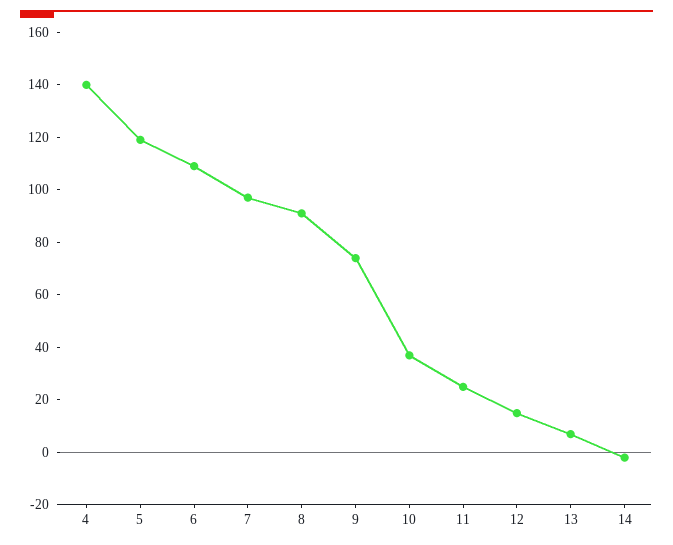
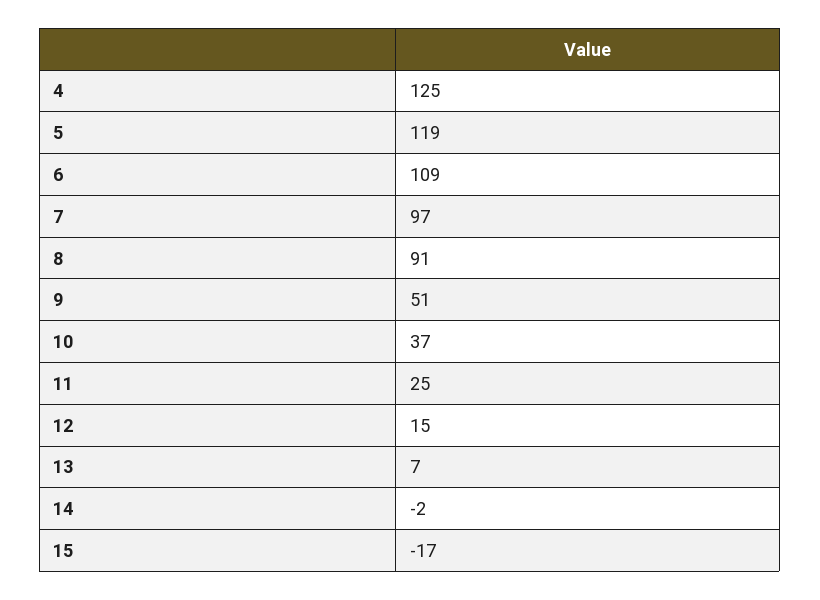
4: 140 -> 125
9: 75 -> 51
15: none -> -17

